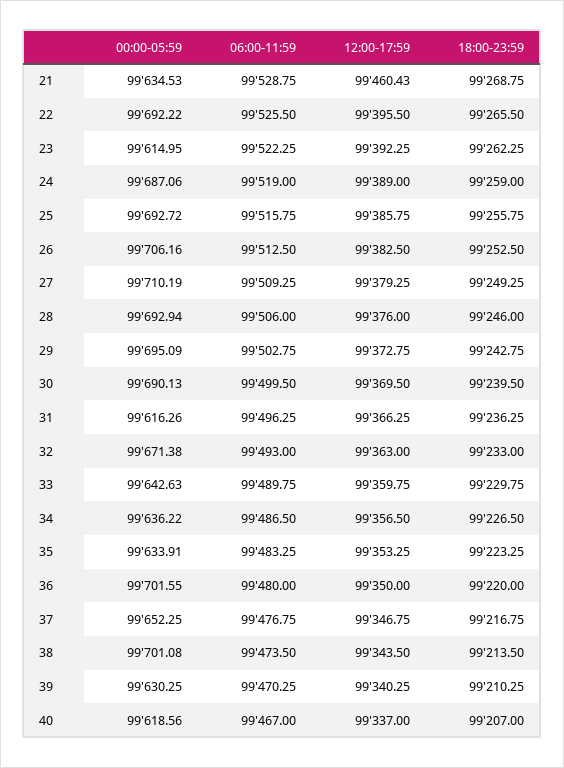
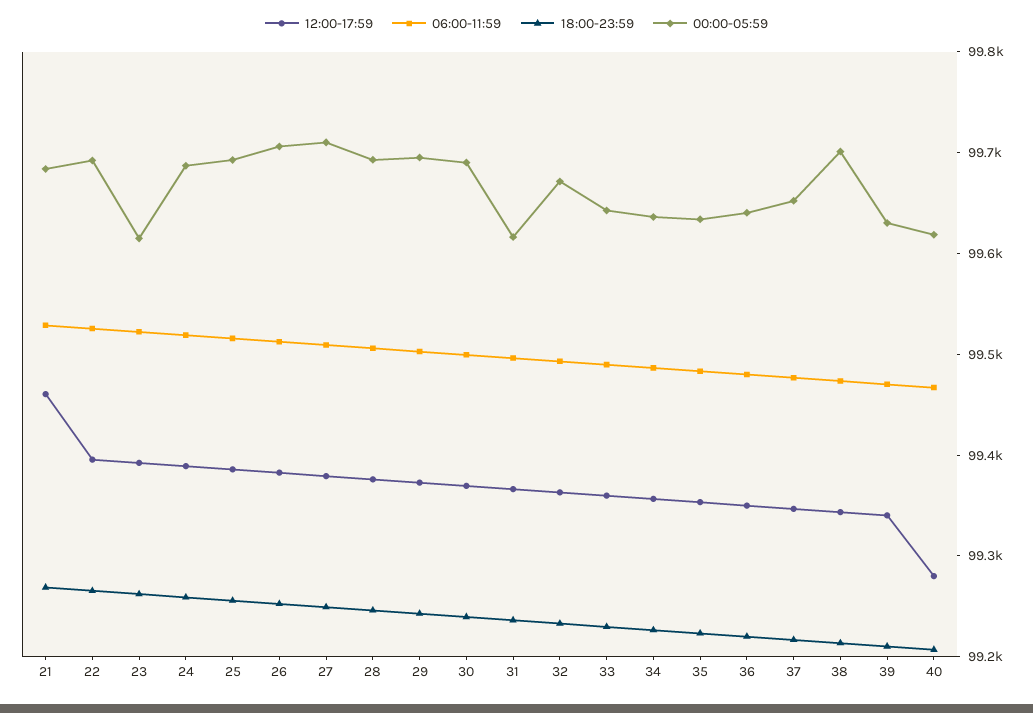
00:00-05:59, 21: 99634.53 -> 99680
00:00-05:59, 36: 99701.55 -> 99640
12:00-17:59, 40: 99337 -> 99280

